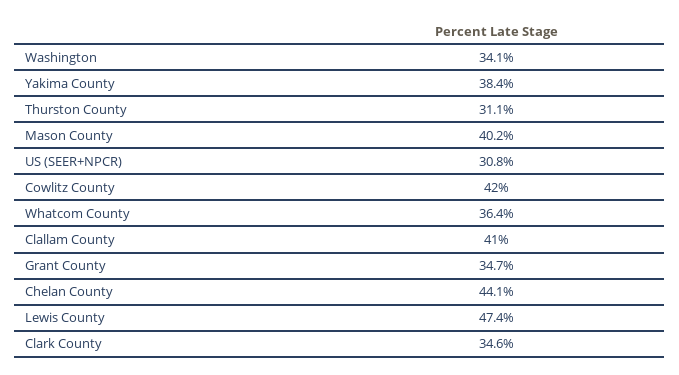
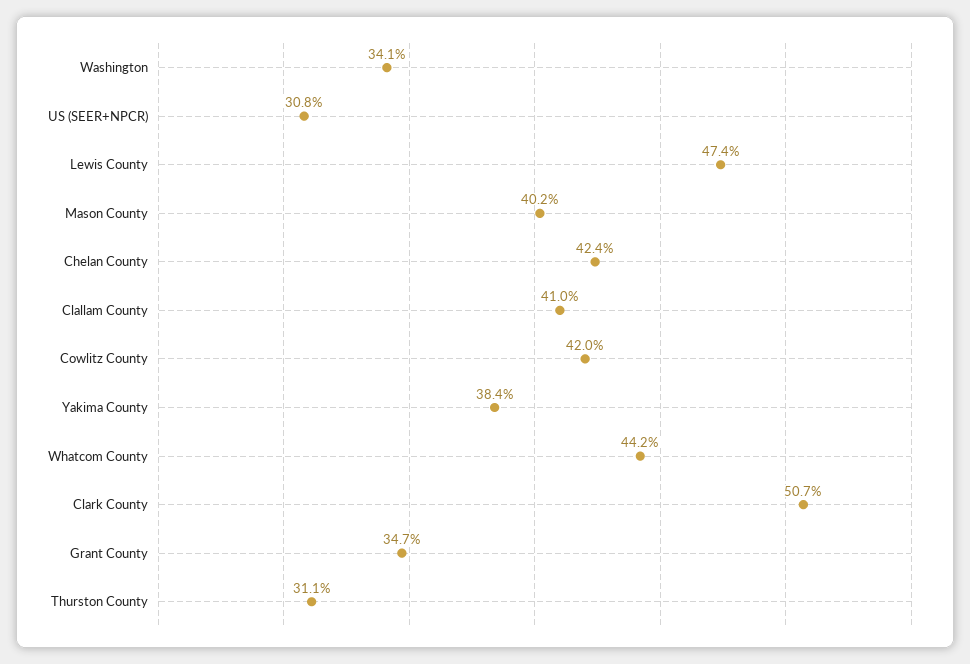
Whatcom County: 36.4 -> 44.2
Chelan County: 44.1 -> 42.4
Clark County: 34.6 -> 50.7

